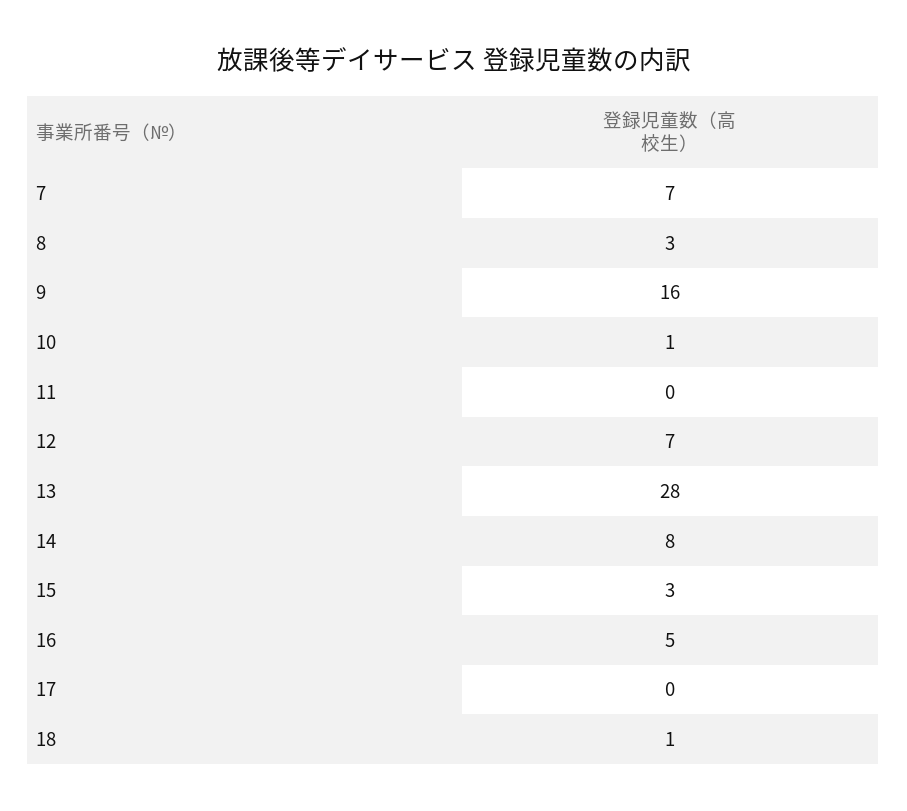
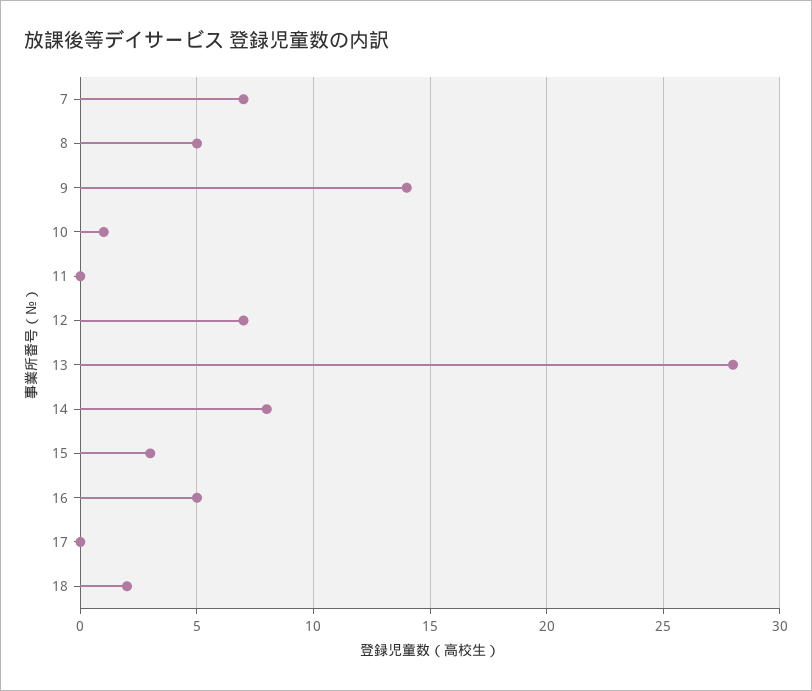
8: 3 -> 5
9: 16 -> 14
18: 1 -> 2

